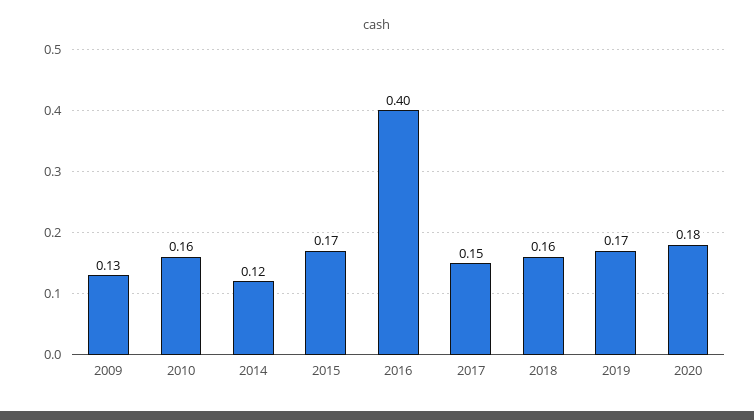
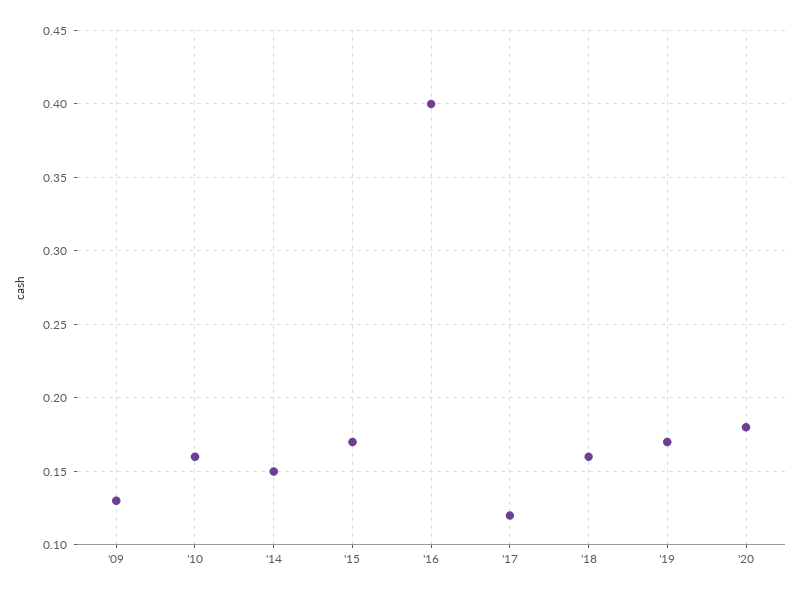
2014: 0.12 -> 0.15
2017: 0.15 -> 0.12

